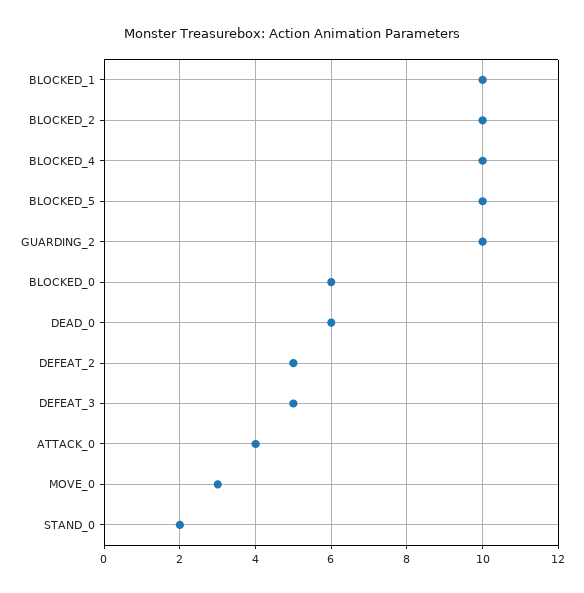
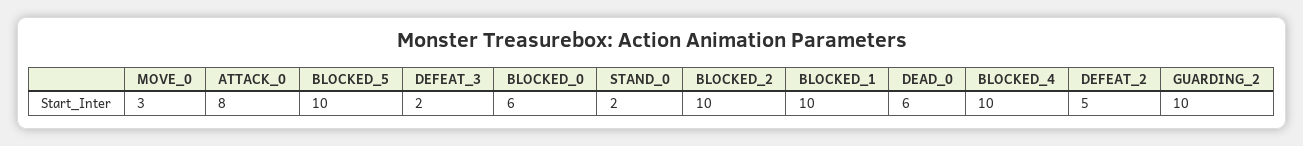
DEFEAT_3: 5 -> 2
ATTACK_0: 4 -> 8

